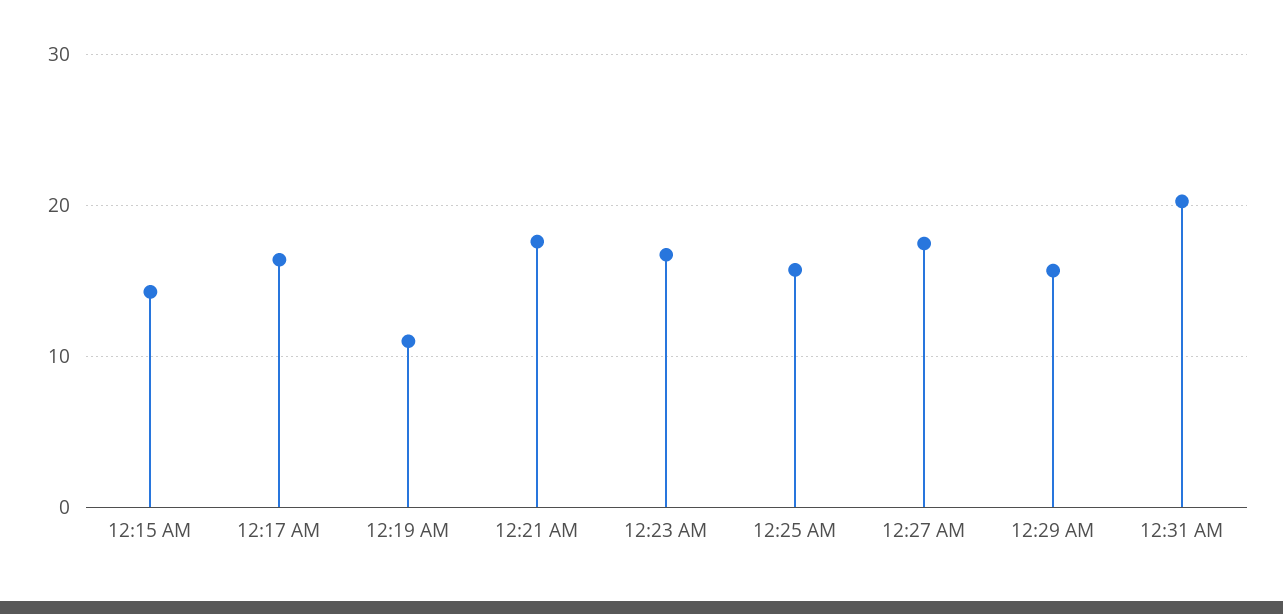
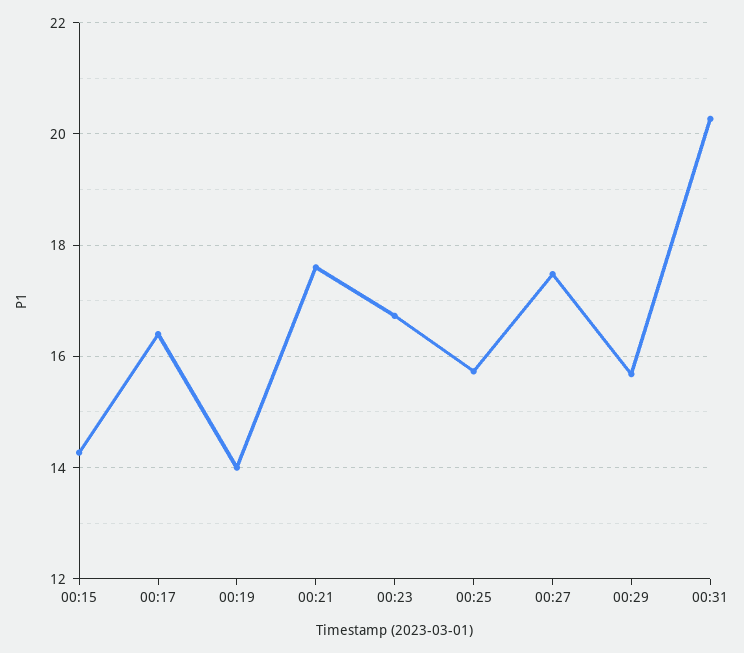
12:19 AM: 11 -> 14

